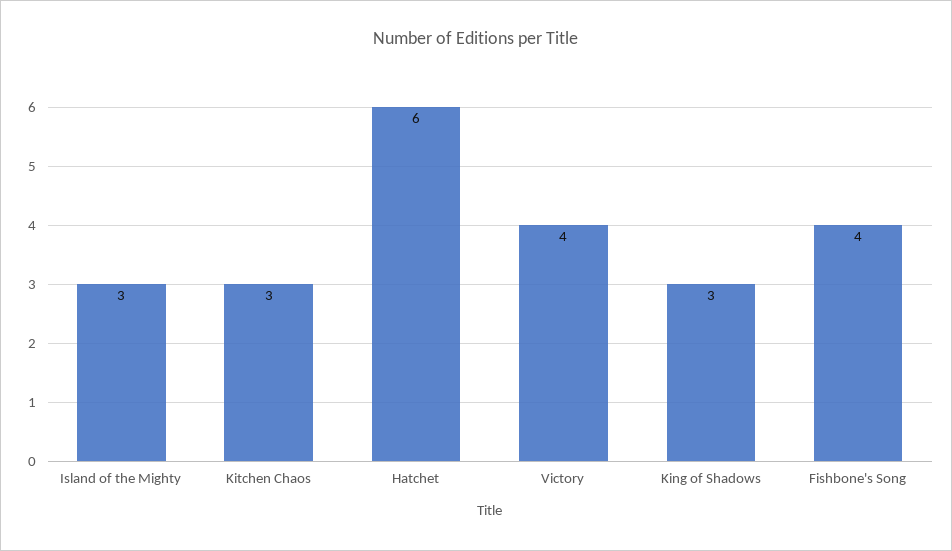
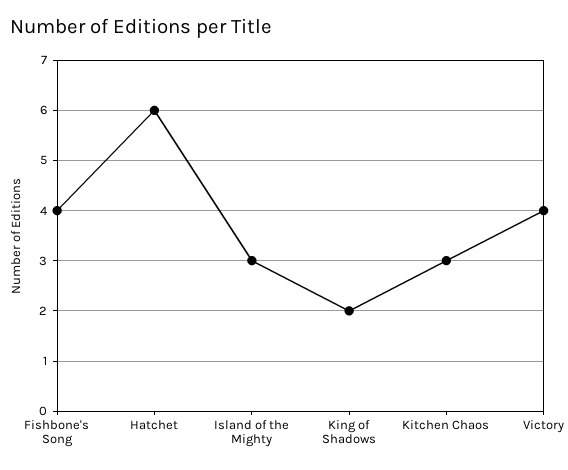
King of Shadows: 3 -> 2

